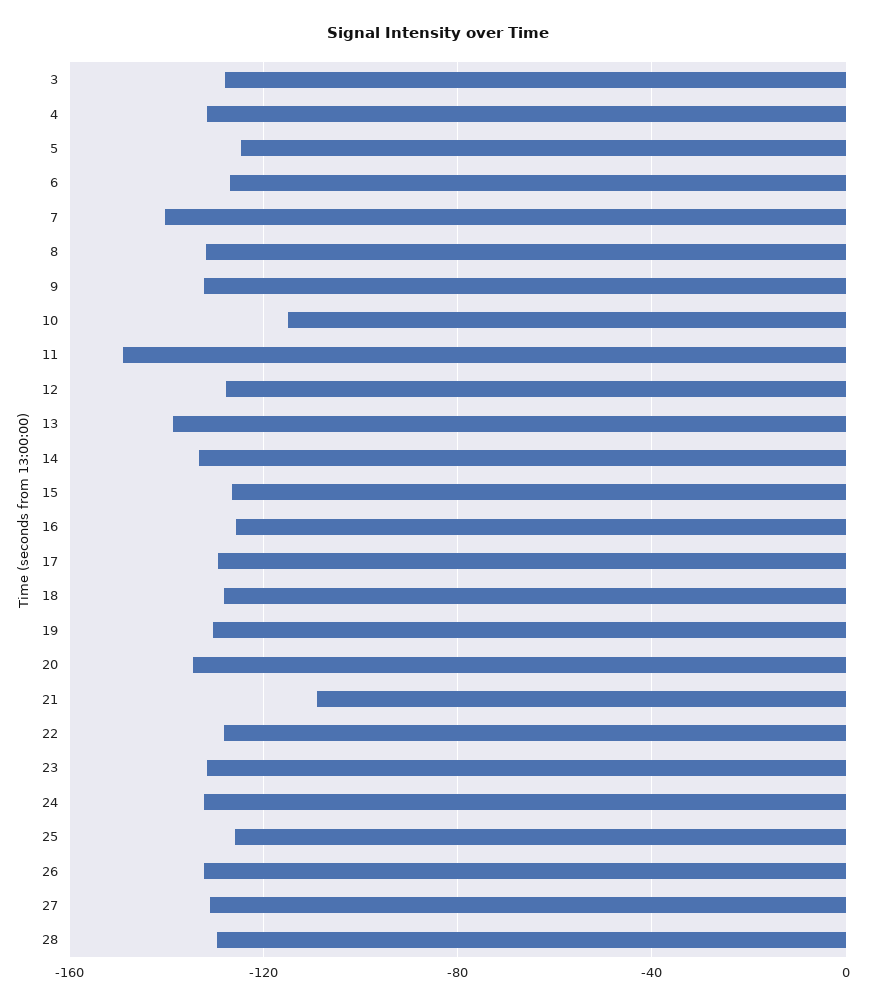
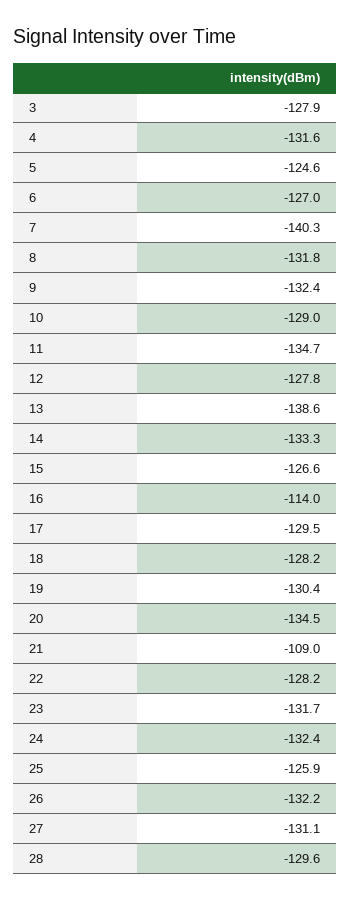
10: -115 -> -129
11: -150 -> -134.7
16: -125 -> -114

